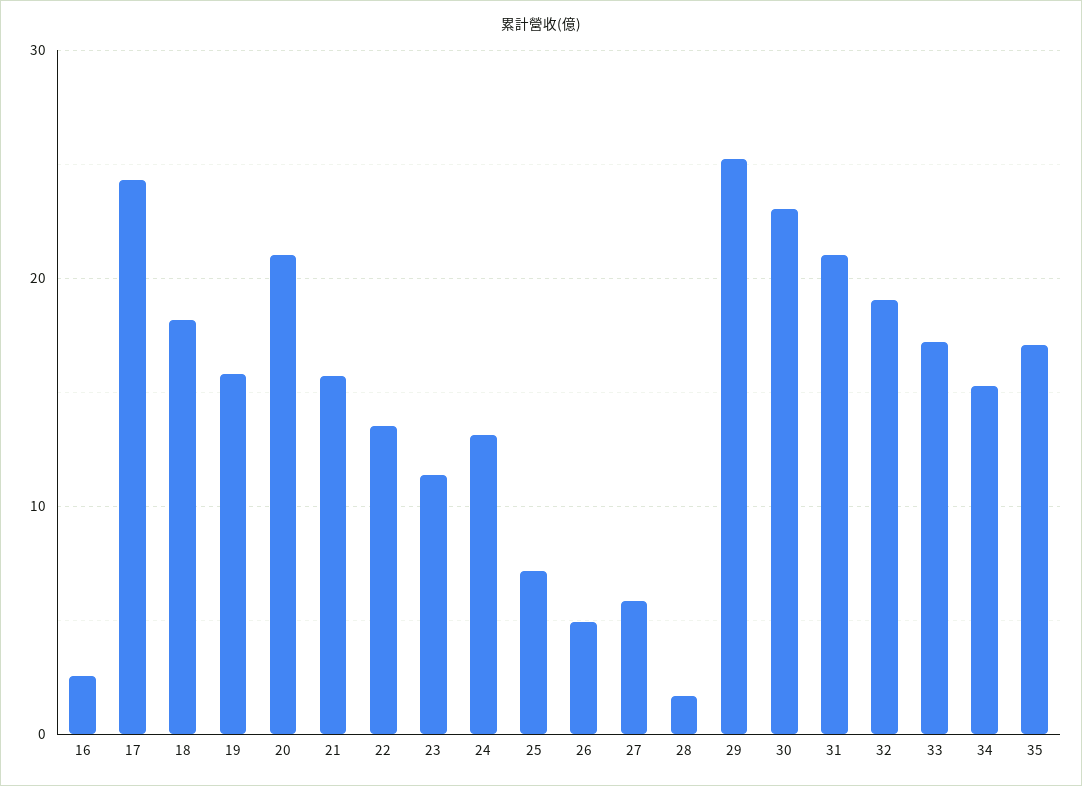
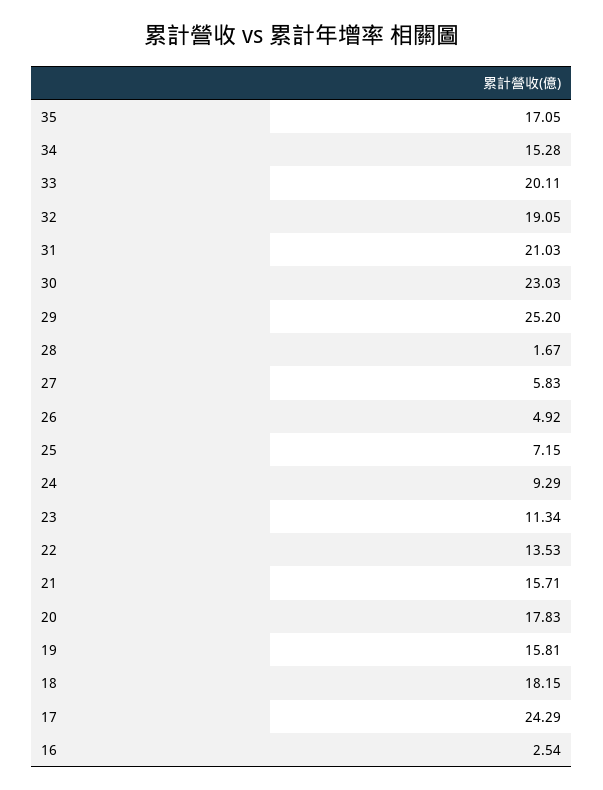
20: 21 -> 17.83
24: 13 -> 9.29
33: 17 -> 20.11

